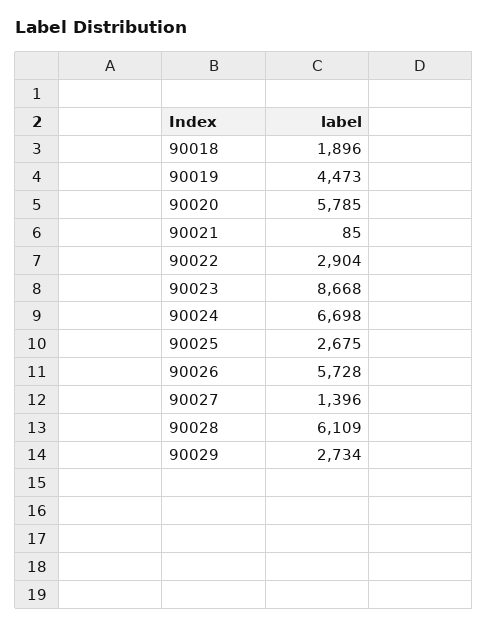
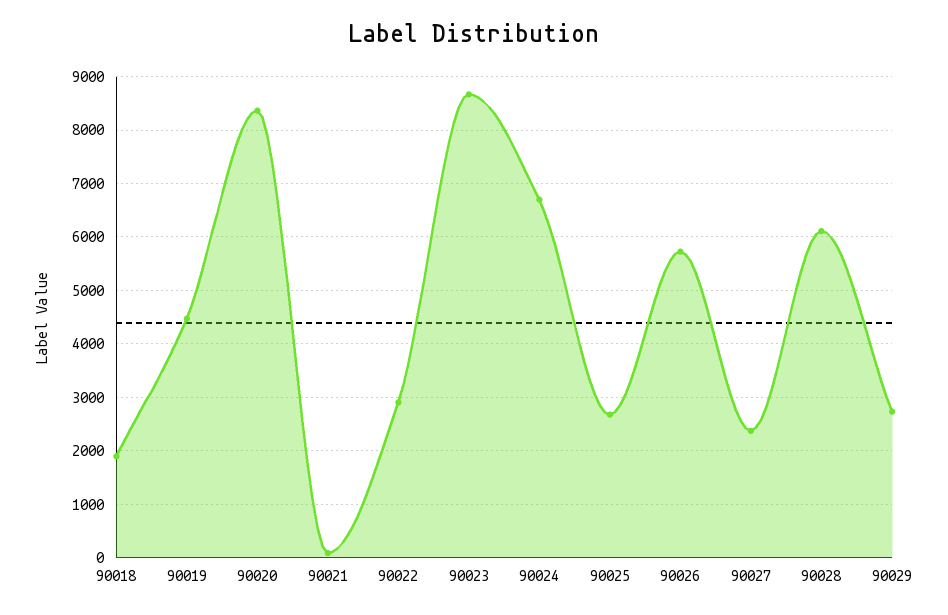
90020: 5785 -> 8400
90027: 1396 -> 2400

